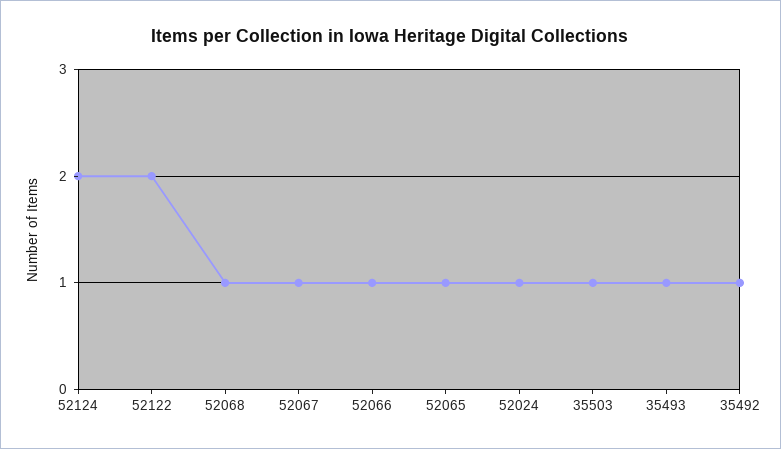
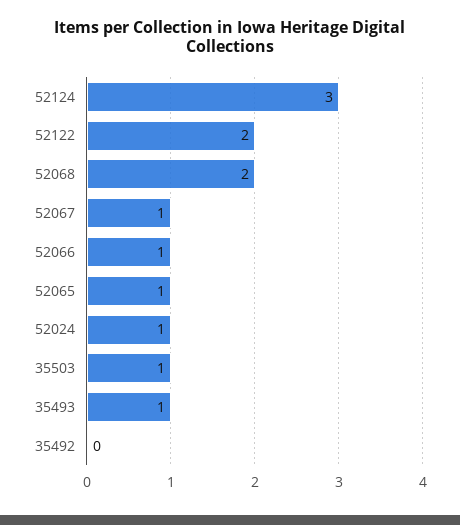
52124: 2 -> 3
52068: 1 -> 2
35492: 1 -> 0

